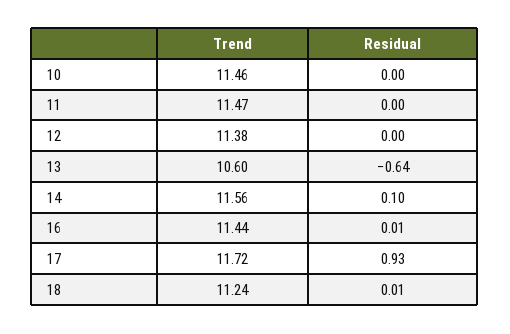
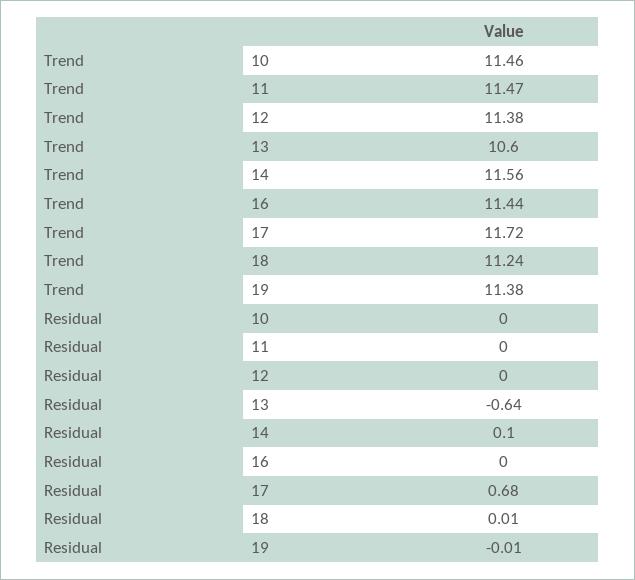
Residual, 16: 0.01 -> 0
Residual, 17: 0.93 -> 0.68
Trend, 19: none -> 11.38
Residual, 19: none -> -0.01

